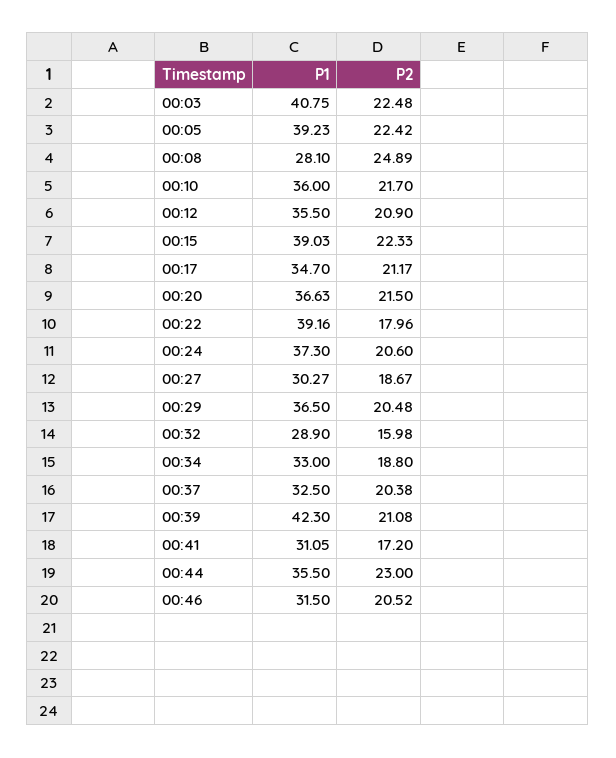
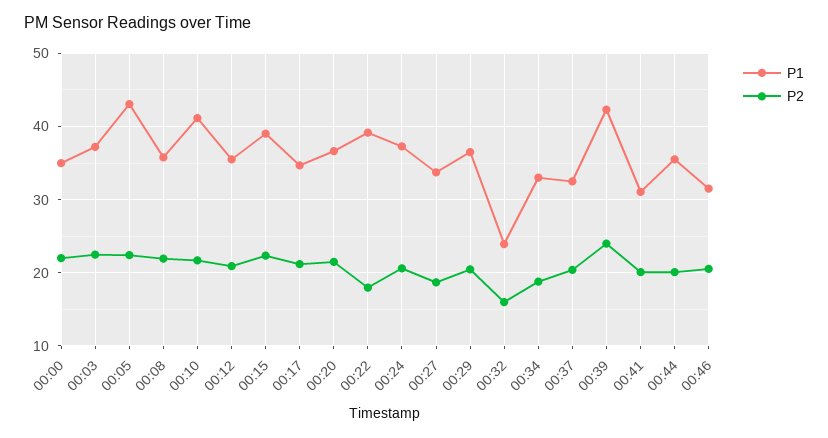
P1, 00:03: 40.75 -> 37
P1, 00:05: 39.23 -> 43
P1, 00:08: 28.1 -> 36
P2, 00:08: 24.89 -> 22
P1, 00:10: 36 -> 41
P1, 00:27: 30.27 -> 34
P1, 00:32: 28.9 -> 24
P2, 00:39: 21.08 -> 24
P2, 00:41: 17.2 -> 20
P2, 00:44: 23 -> 20
P1, 00:00: none -> 35
P2, 00:00: none -> 22

